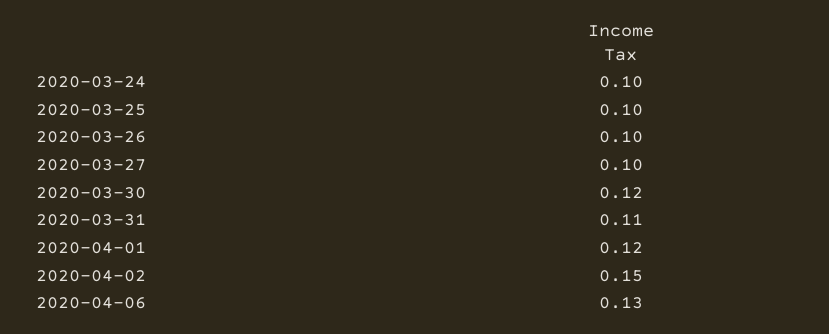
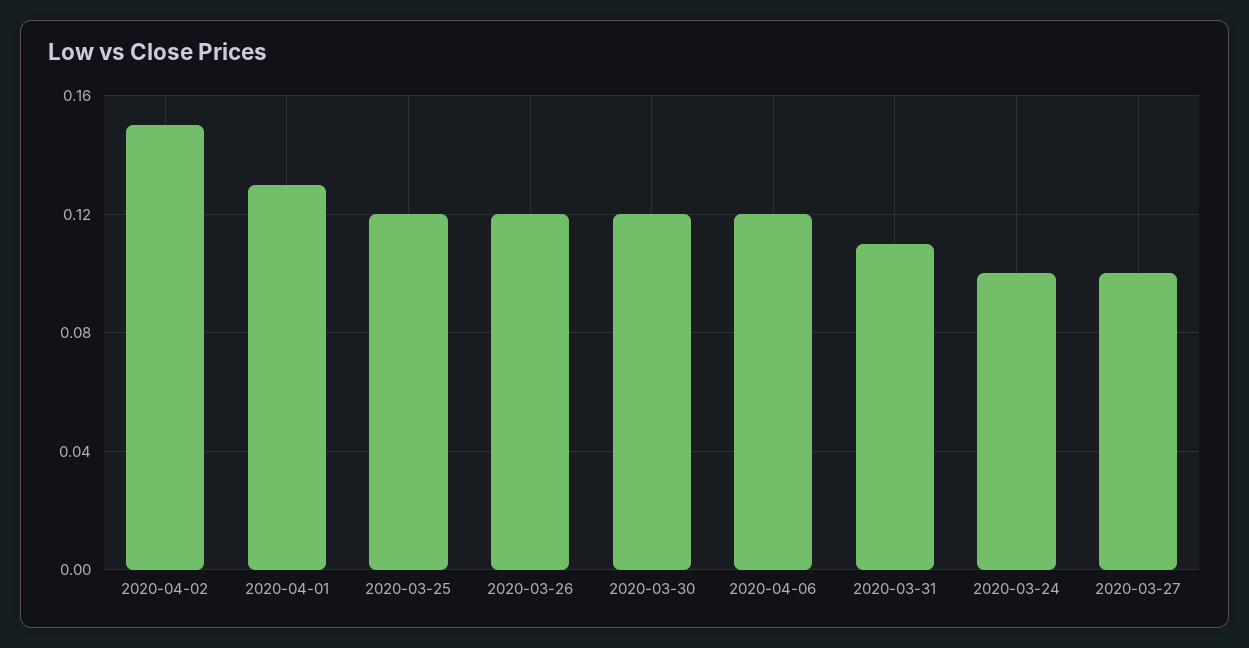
2020-03-25: 0.1 -> 0.12
2020-03-26: 0.1 -> 0.12
2020-04-01: 0.12 -> 0.13
2020-04-06: 0.13 -> 0.12

